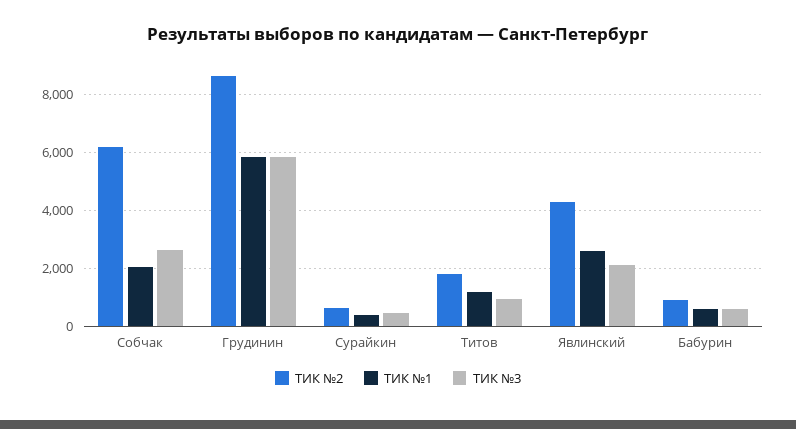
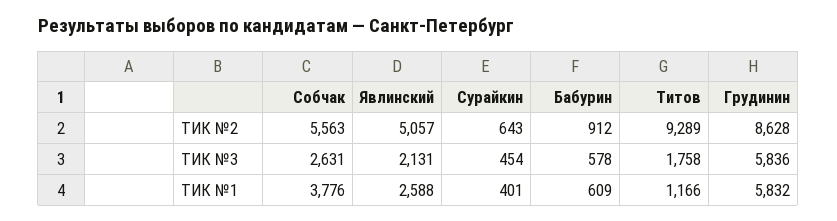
ТИК №2, Собчак: 6250 -> 5563
ТИК №1, Собчак: 2000 -> 3776
ТИК №2, Титов: 1750 -> 9289
ТИК №3, Титов: 1000 -> 1758
ТИК №2, Явлинский: 4250 -> 5057

